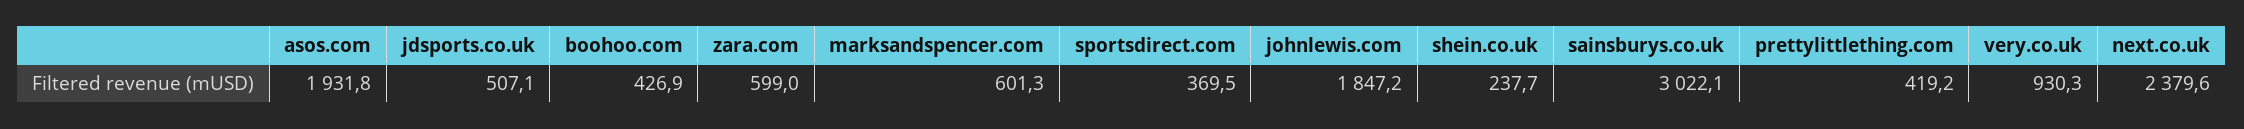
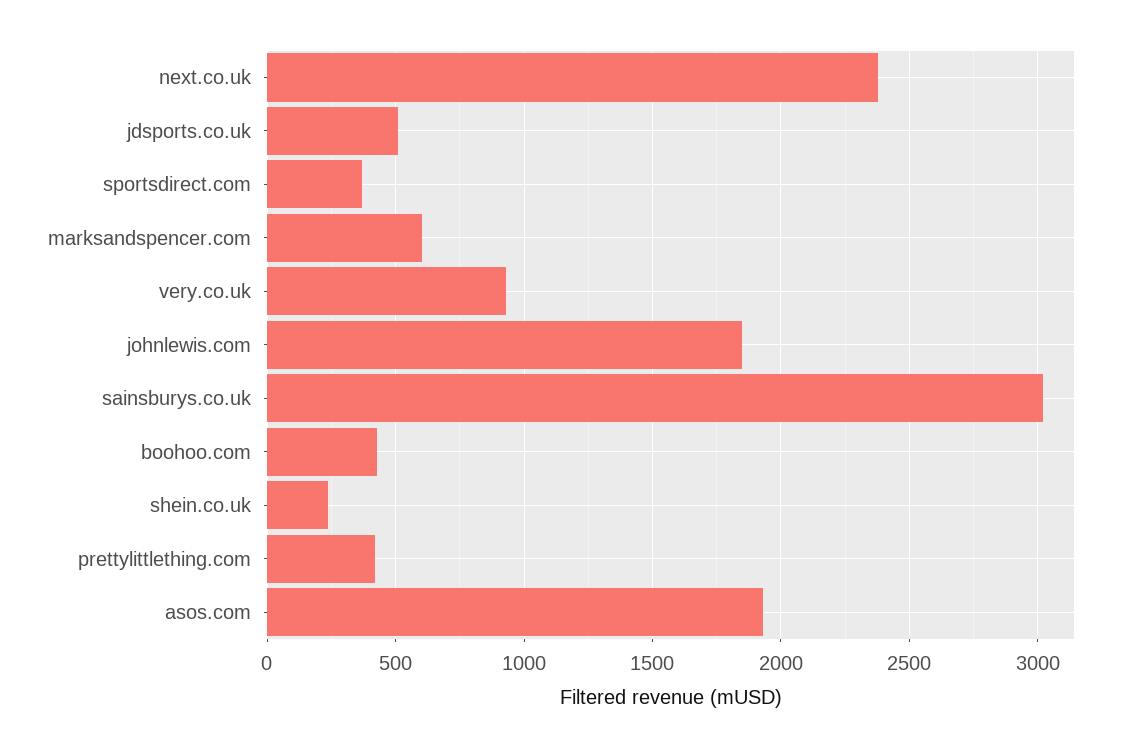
zara.com: 599 -> none

